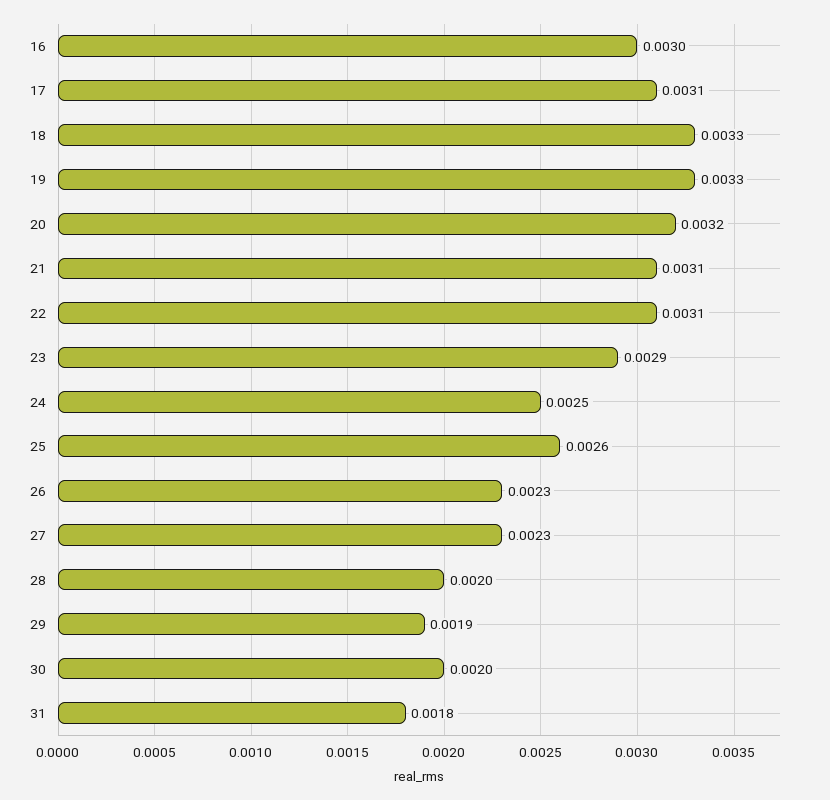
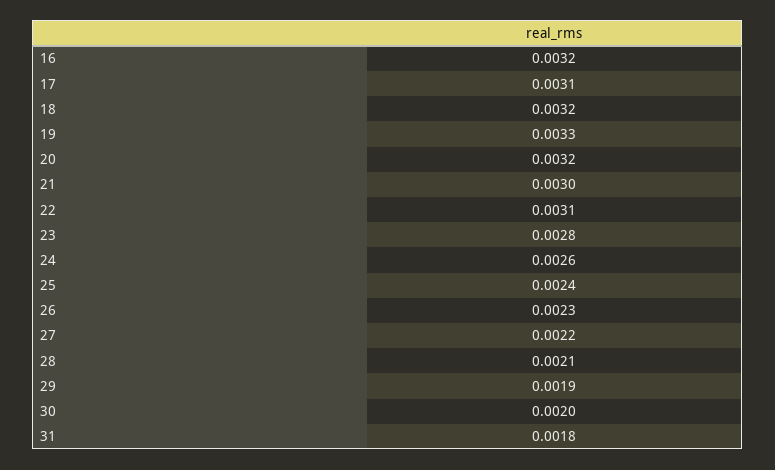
16: 0.003 -> 0.0032
18: 0.0033 -> 0.0032
21: 0.0031 -> 0.003
23: 0.0029 -> 0.0028
24: 0.0025 -> 0.0026
25: 0.0026 -> 0.0024
27: 0.0023 -> 0.0022
28: 0.002 -> 0.0021

